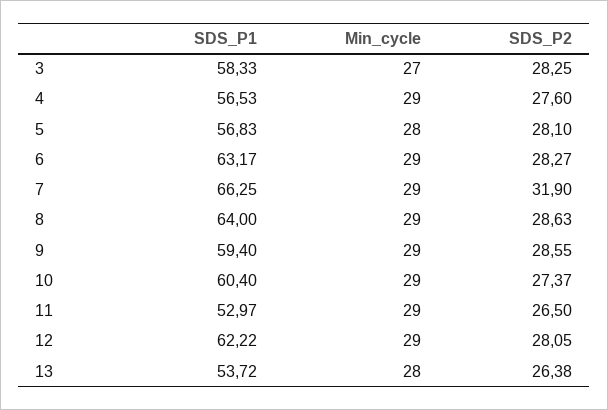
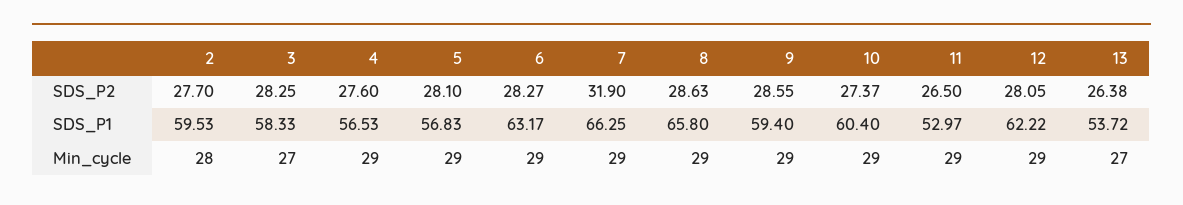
Min_cycle, 5: 28 -> 29
SDS_P1, 8: 64 -> 65.8
Min_cycle, 13: 28 -> 27
SDS_P2, 2: none -> 27.7
SDS_P1, 2: none -> 59.53
Min_cycle, 2: none -> 28

